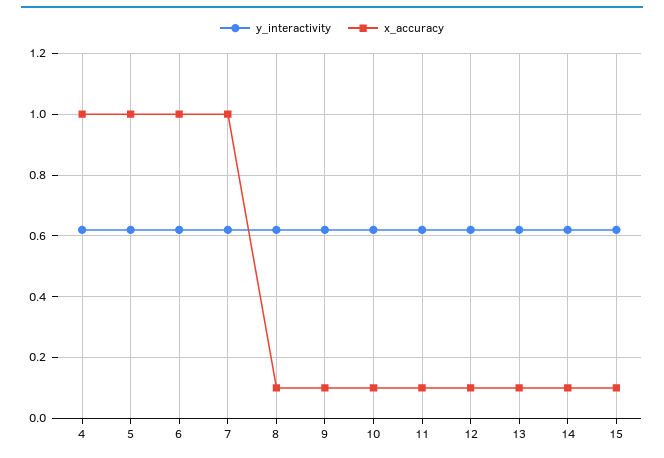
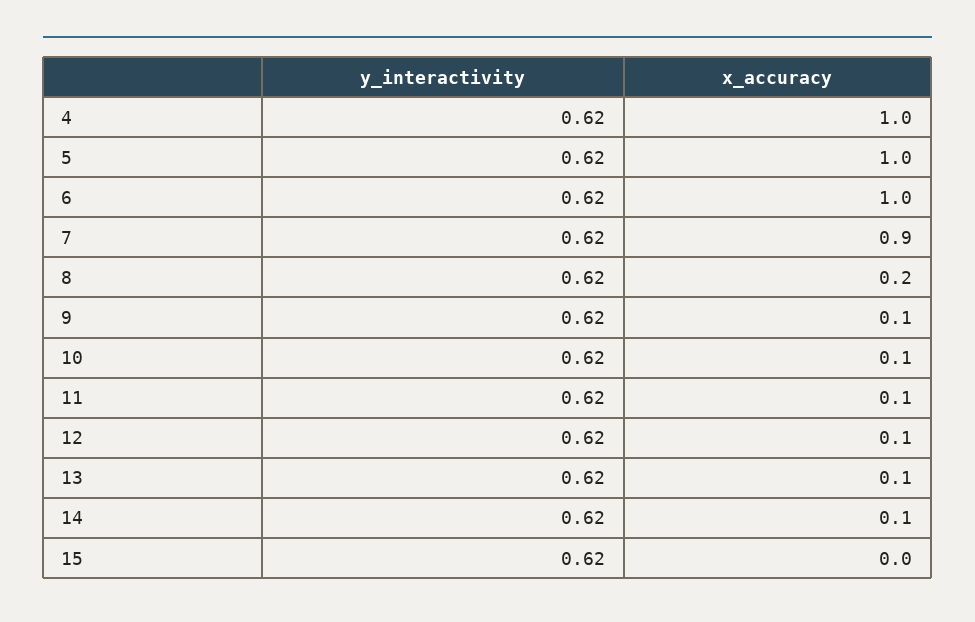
x_accuracy, 7: 1 -> 0.9
x_accuracy, 8: 0.1 -> 0.2
x_accuracy, 15: 0.1 -> 0

